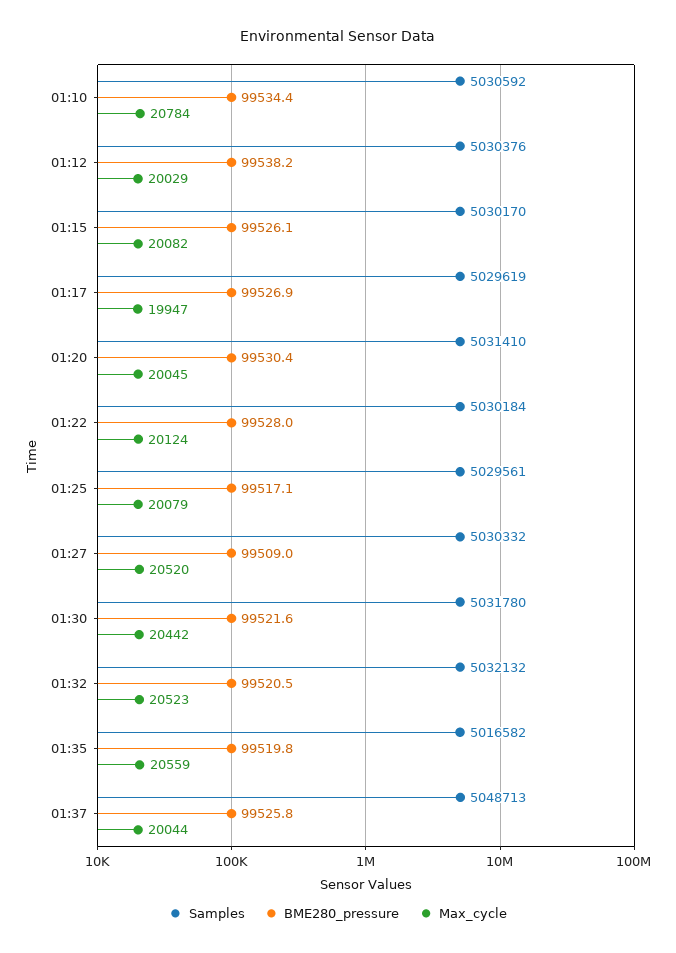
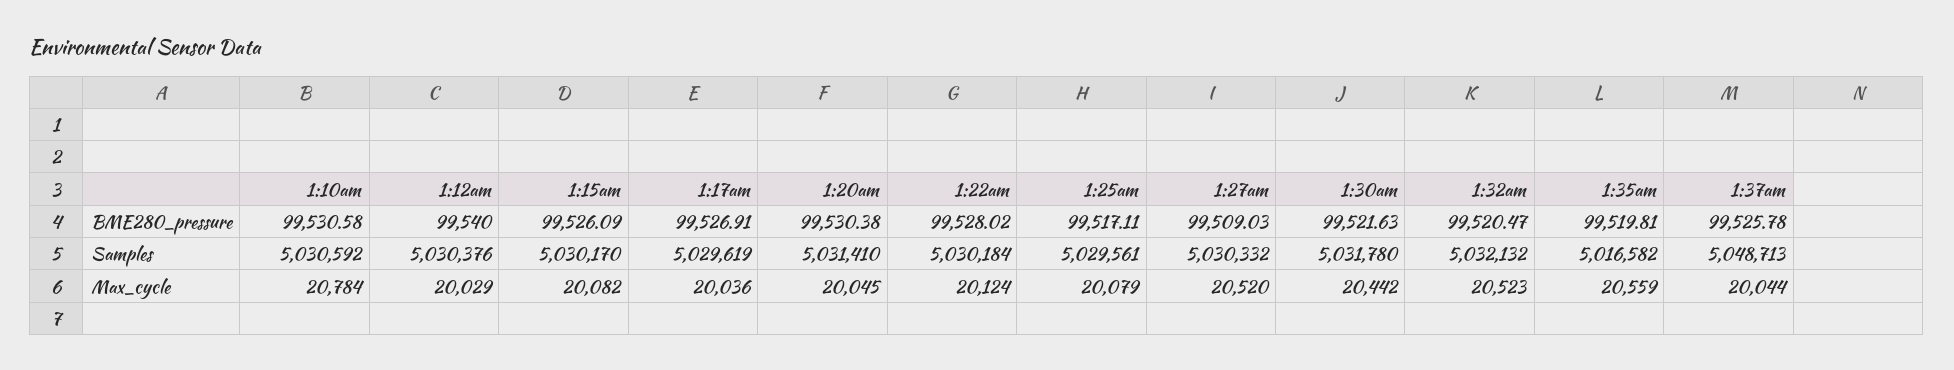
BME280_pressure, 01:10: 99534.4 -> 99530.58
BME280_pressure, 01:12: 99538.2 -> 99540
Max_cycle, 01:17: 19947 -> 20036

